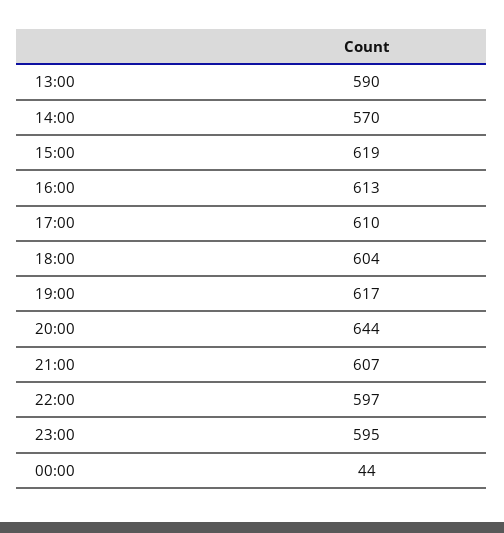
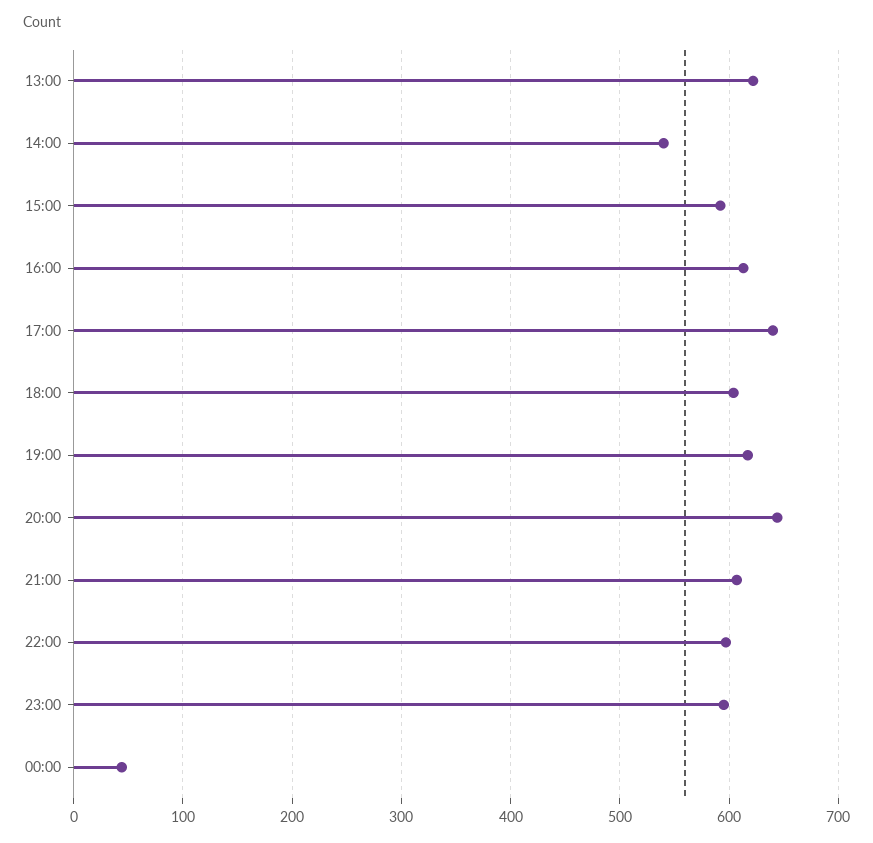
13:00: 590 -> 620
14:00: 570 -> 540
15:00: 619 -> 590
17:00: 610 -> 640

